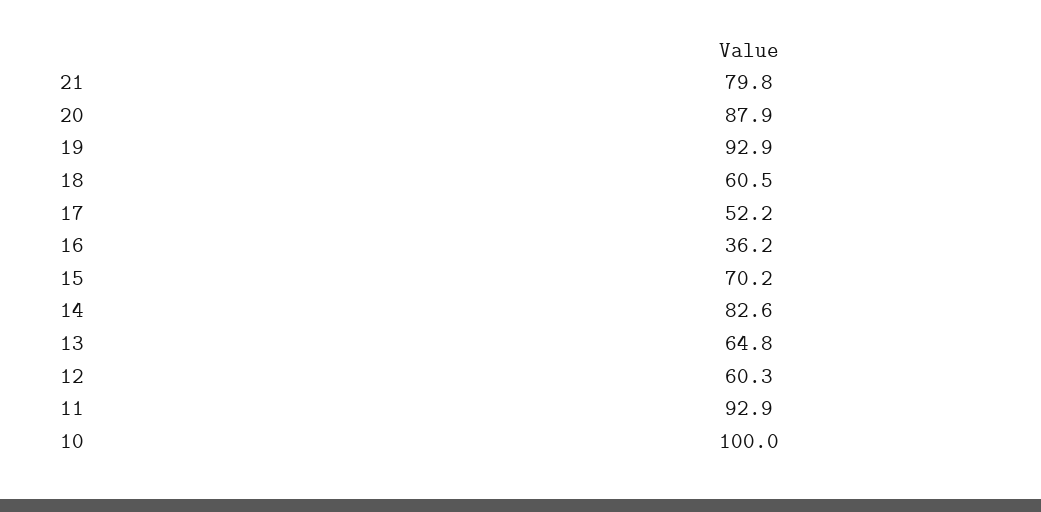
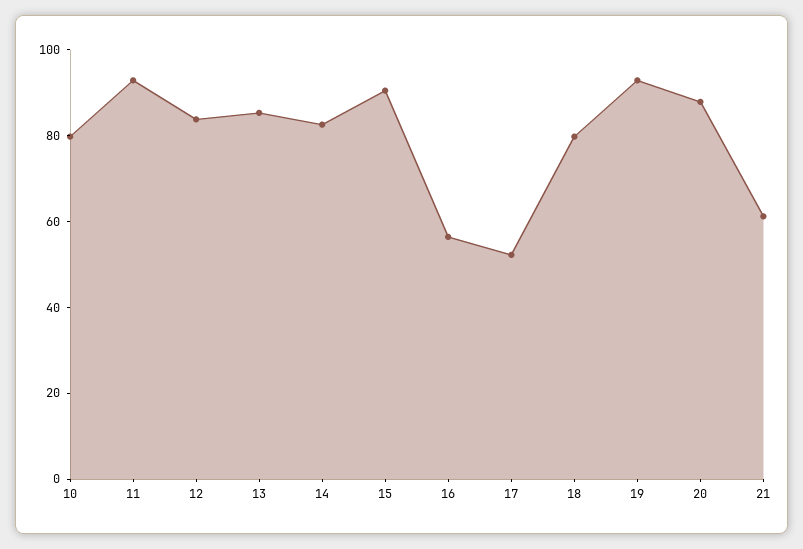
21: 79.8 -> 60
18: 60.5 -> 80
16: 36.2 -> 55
15: 70.2 -> 90
13: 64.8 -> 85
12: 60.3 -> 85
10: 100 -> 80

